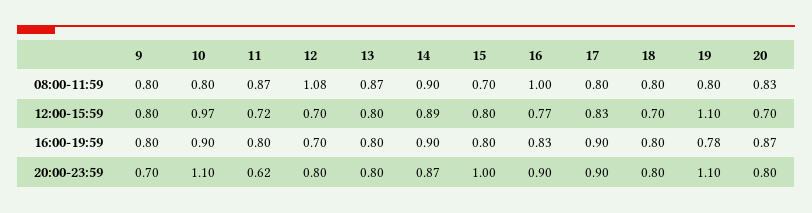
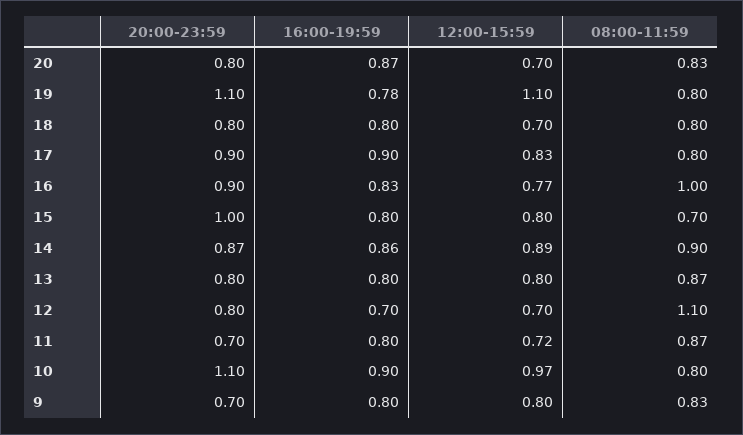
9, 08:00-11:59: 0.8 -> 0.83
12, 08:00-11:59: 1.08 -> 1.1
14, 16:00-19:59: 0.9 -> 0.86
11, 20:00-23:59: 0.62 -> 0.7

